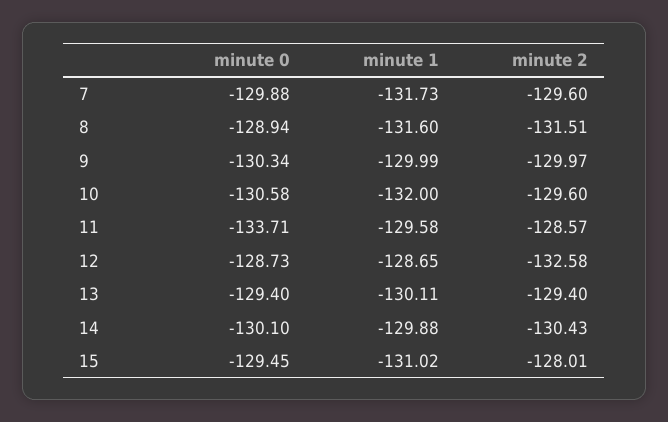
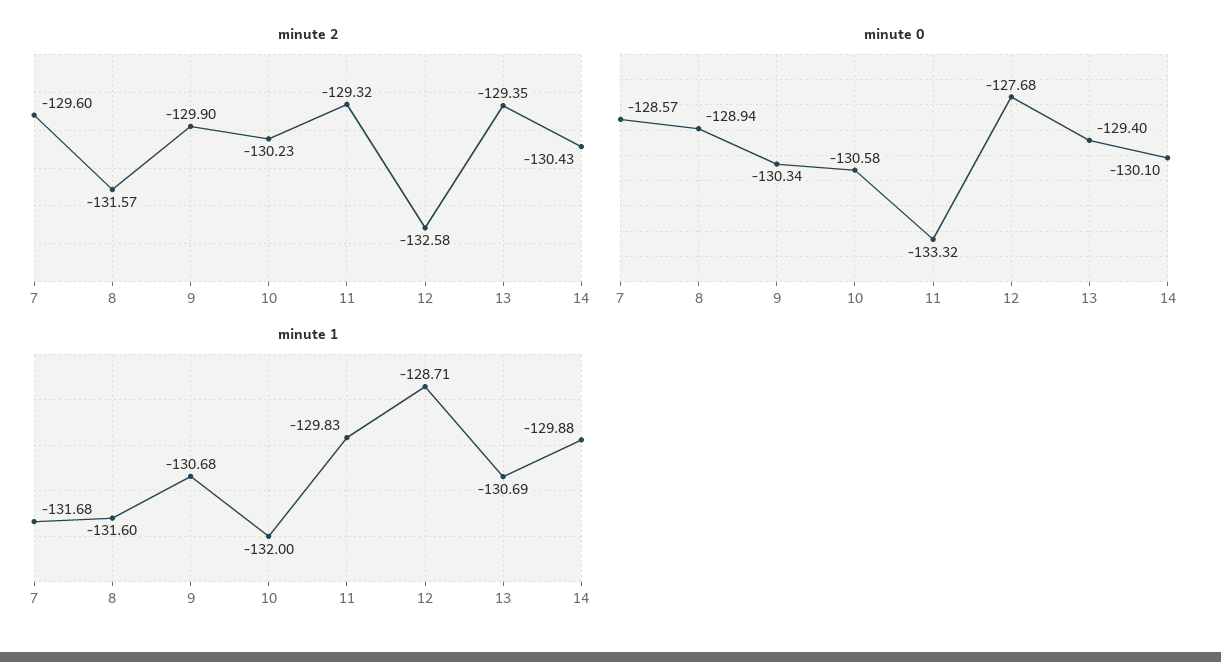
minute 0, 7: -129.88 -> -128.57
minute 1, 7: -131.73 -> -131.68
minute 2, 8: -131.51 -> -131.57
minute 1, 9: -129.99 -> -130.68
minute 2, 9: -129.97 -> -129.9
minute 2, 10: -129.6 -> -130.23
minute 0, 11: -133.71 -> -133.32
minute 1, 11: -129.58 -> -129.83
minute 2, 11: -128.57 -> -129.32
minute 0, 12: -128.73 -> -127.68
minute 1, 12: -128.65 -> -128.71
minute 1, 13: -130.11 -> -130.69
minute 2, 13: -129.4 -> -129.35
minute 0, 15: -129.45 -> none
minute 1, 15: -131.02 -> none
minute 2, 15: -128.01 -> none

